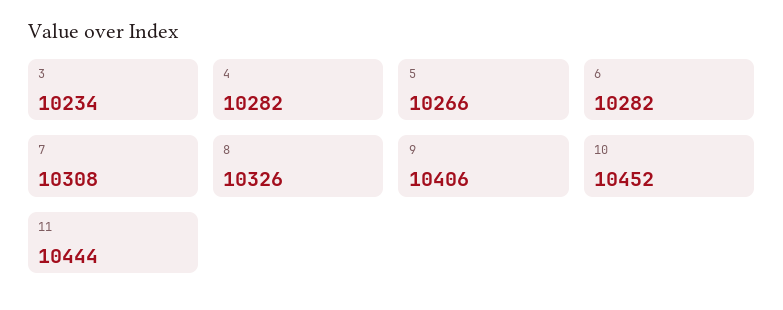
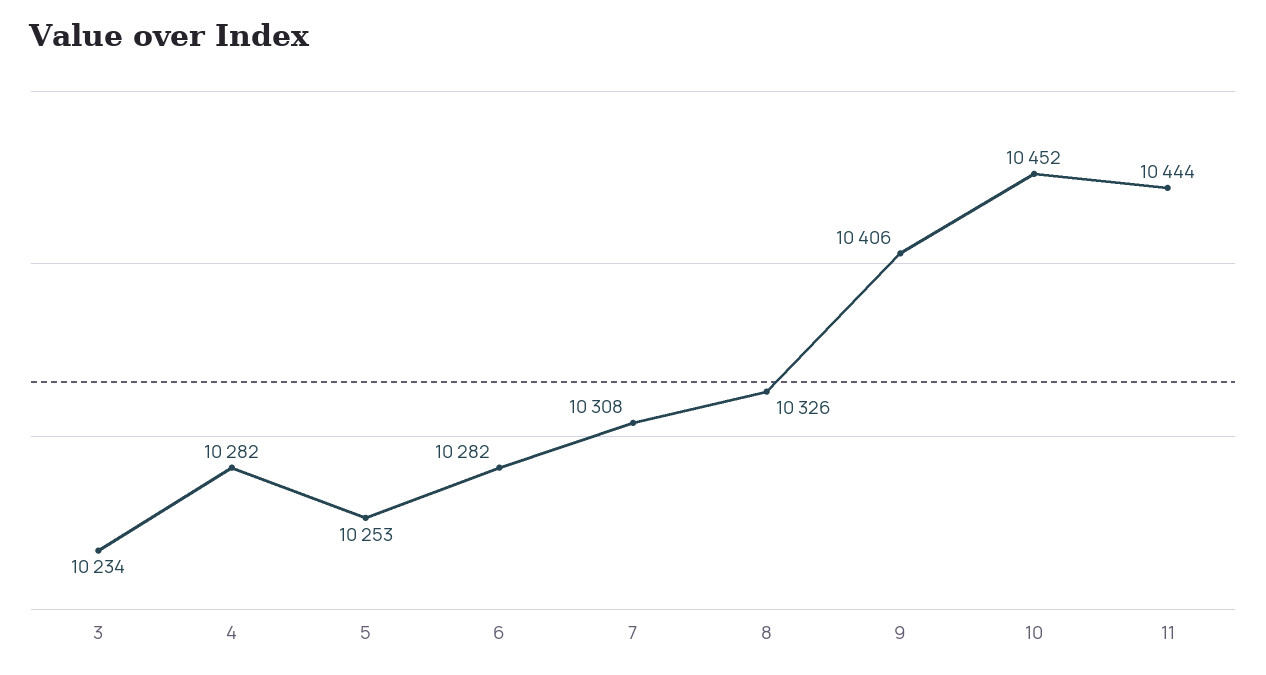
5: 10266 -> 10253

